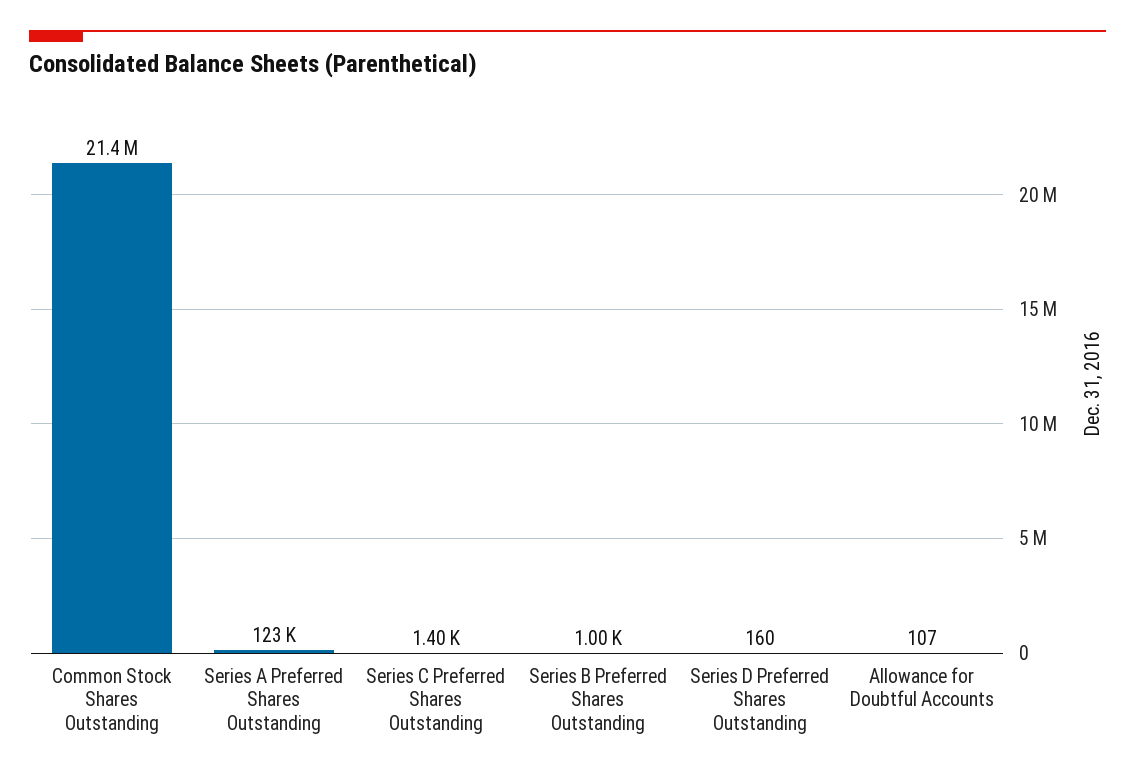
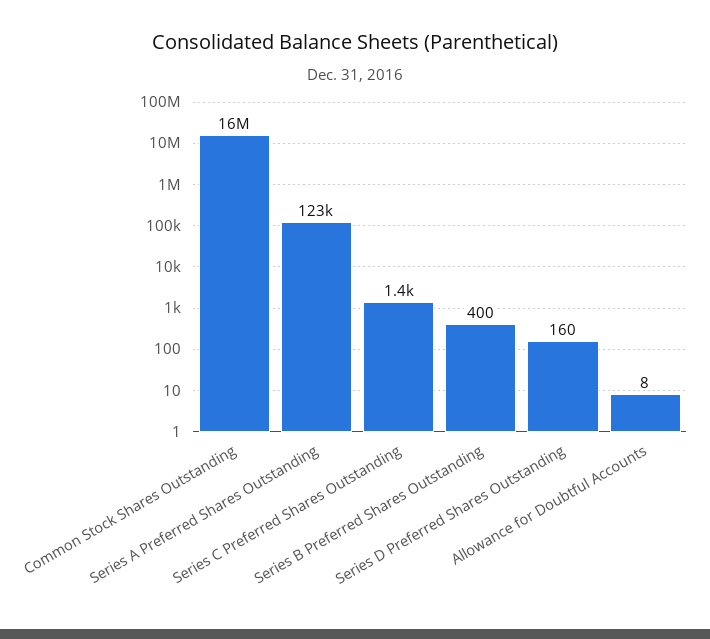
Common Stock Shares Outstanding: 21400000 -> 16000000
Series B Preferred Shares Outstanding: 1000 -> 400
Allowance for Doubtful Accounts: 107 -> 8

